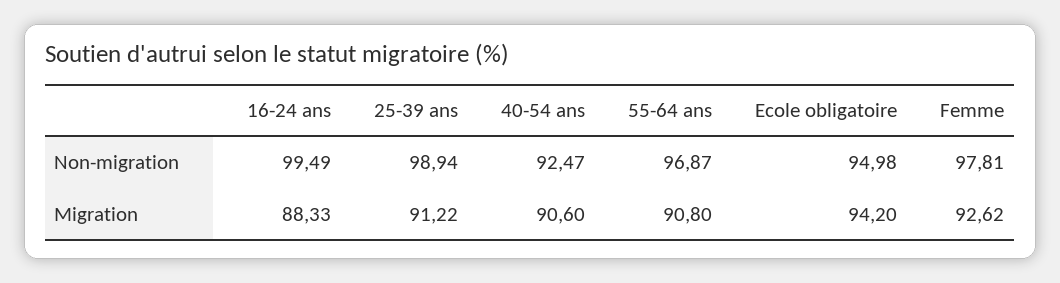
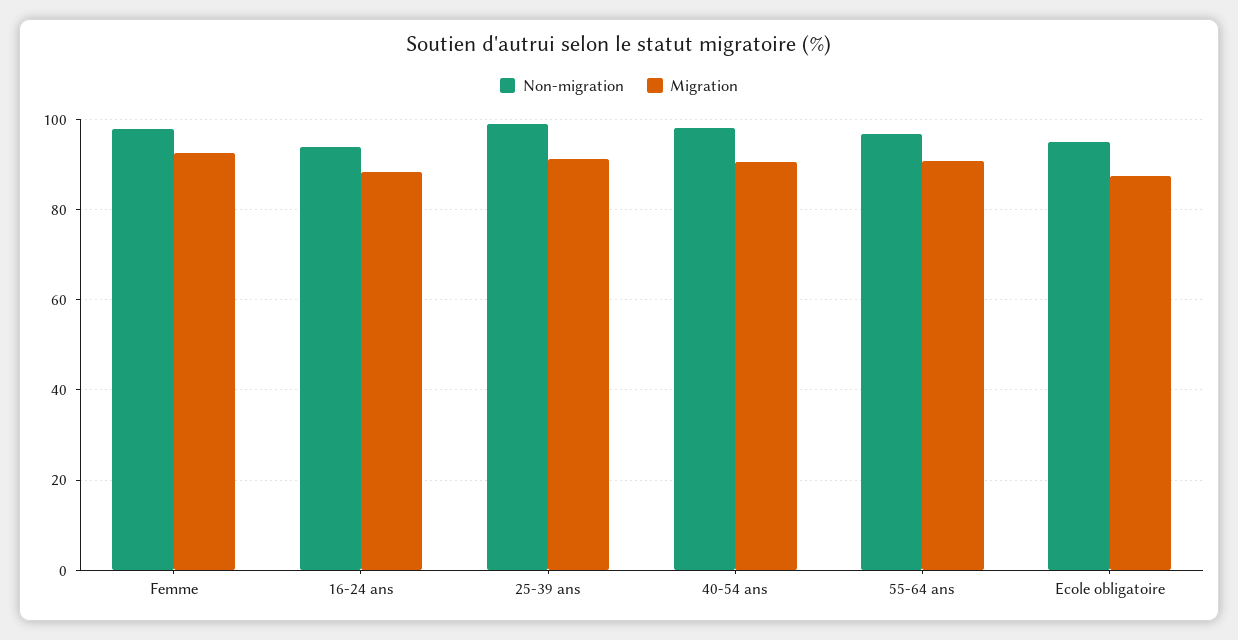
Non-migration, 16-24 ans: 99.49 -> 94
Non-migration, 40-54 ans: 92.47 -> 98
Migration, Ecole obligatoire: 94.2 -> 88

